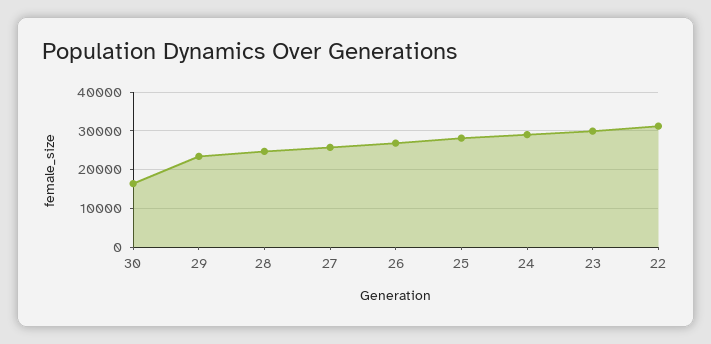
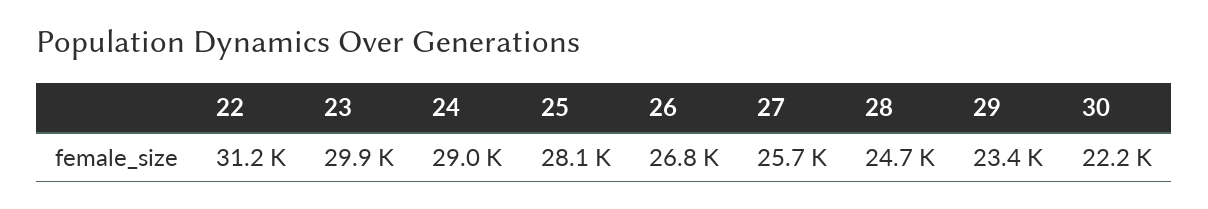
30: 16000 -> 22200

